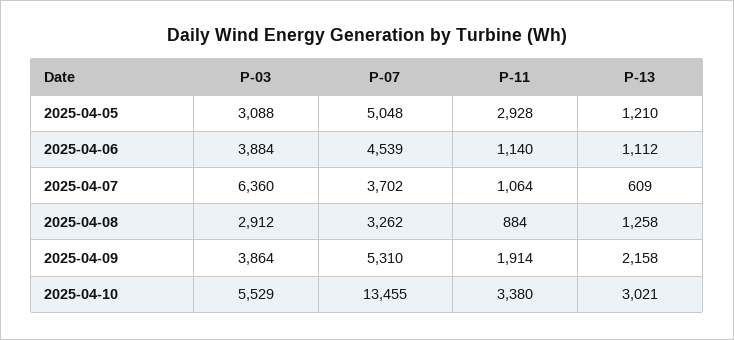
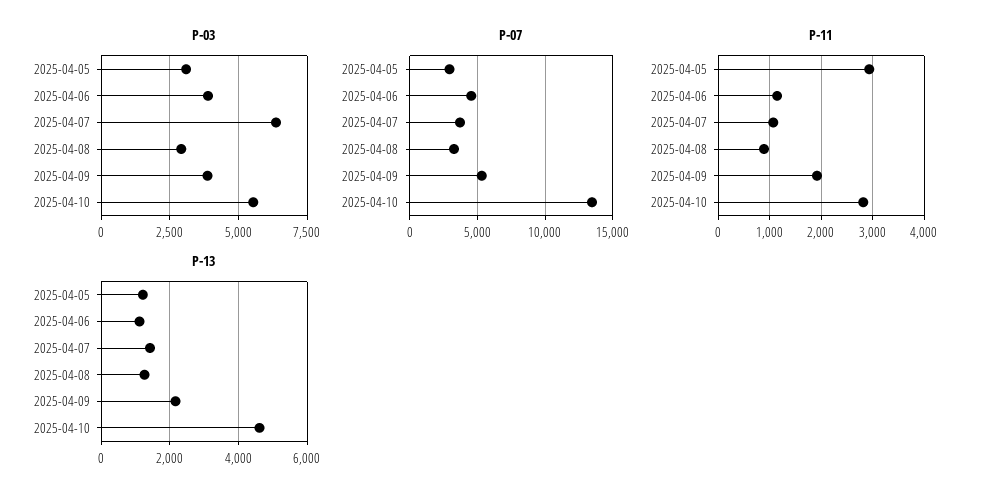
P-07, 2025-04-05: 5048 -> 3000
P-13, 2025-04-07: 609 -> 1400
P-11, 2025-04-10: 3380 -> 2800
P-13, 2025-04-10: 3021 -> 4600

